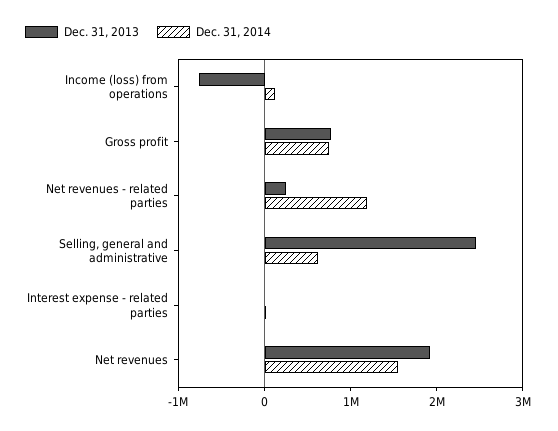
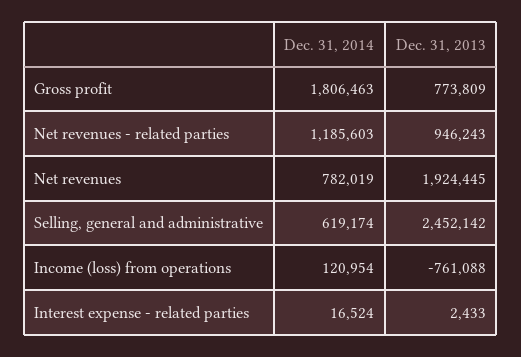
Dec. 31, 2014, Gross profit: 800000 -> 1806463
Dec. 31, 2013, Net revenues - related parties: 200000 -> 946243
Dec. 31, 2014, Net revenues: 1600000 -> 782019

